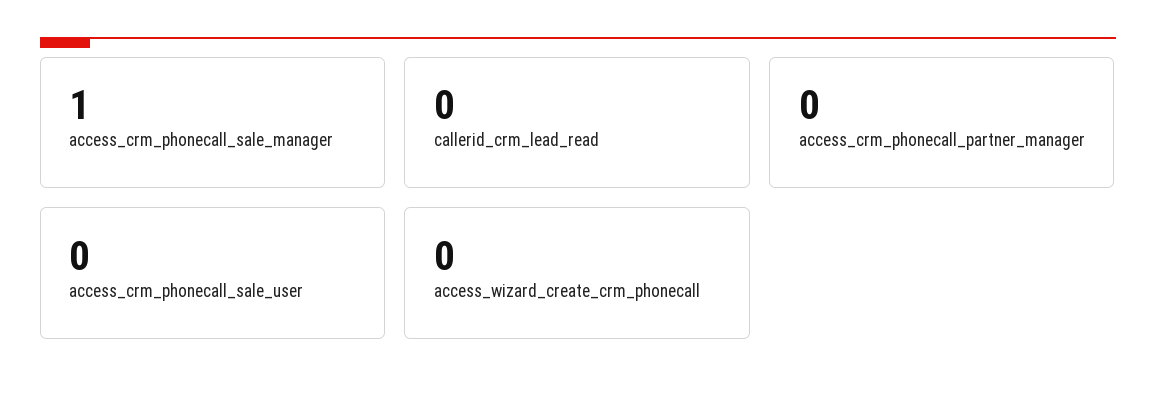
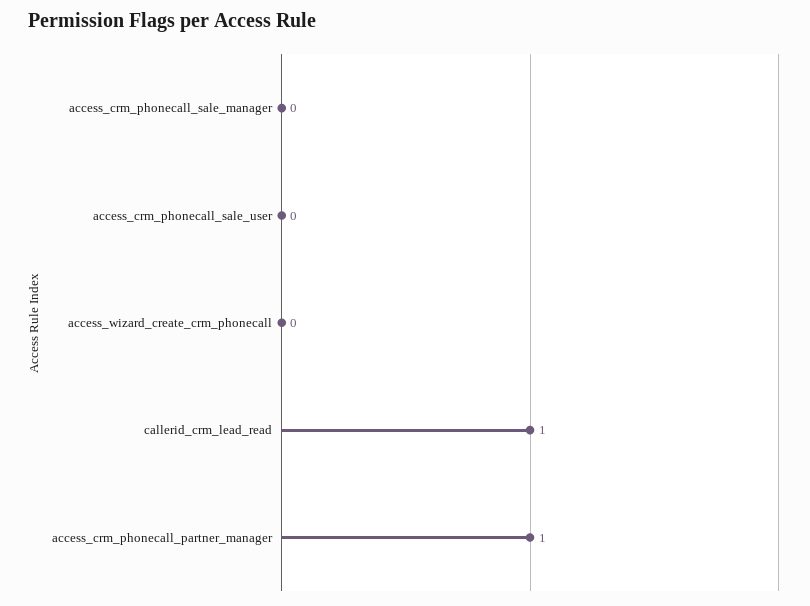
access_crm_phonecall_sale_manager: 1 -> 0
callerid_crm_lead_read: 0 -> 1
access_crm_phonecall_partner_manager: 0 -> 1

